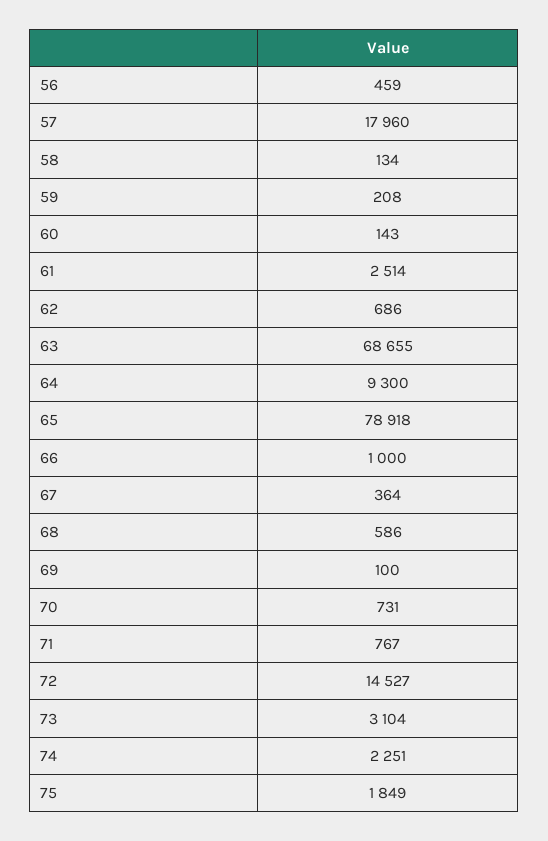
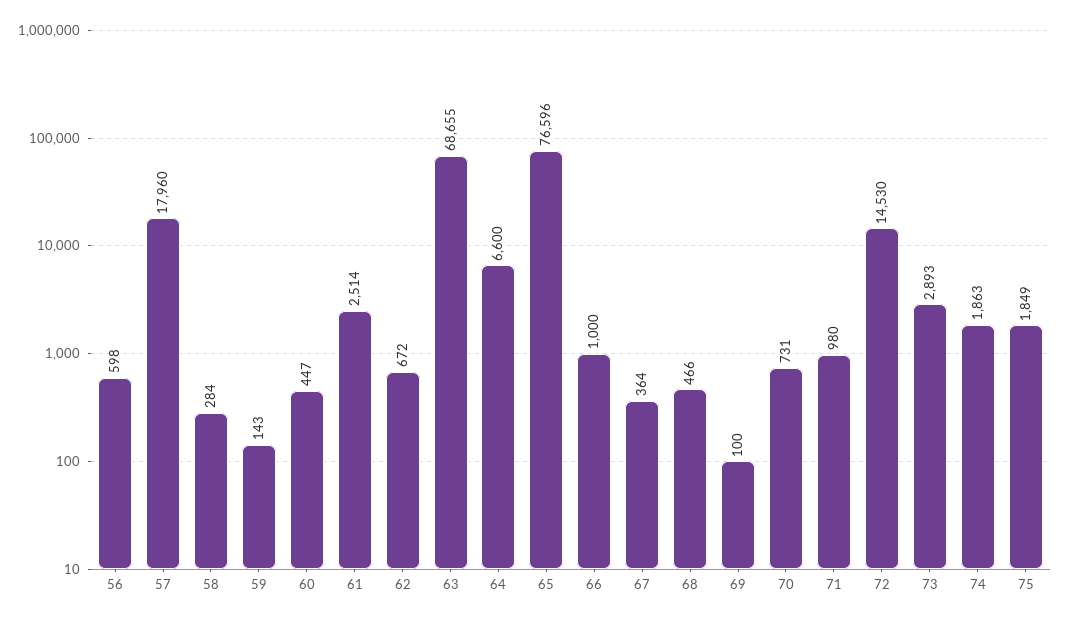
56: 459 -> 598
58: 134 -> 284
59: 208 -> 143
60: 143 -> 447
62: 686 -> 672
64: 9300 -> 6600
65: 78918 -> 76596
68: 586 -> 466
71: 767 -> 980
72: 14527 -> 14530
73: 3104 -> 2893
74: 2251 -> 1863

